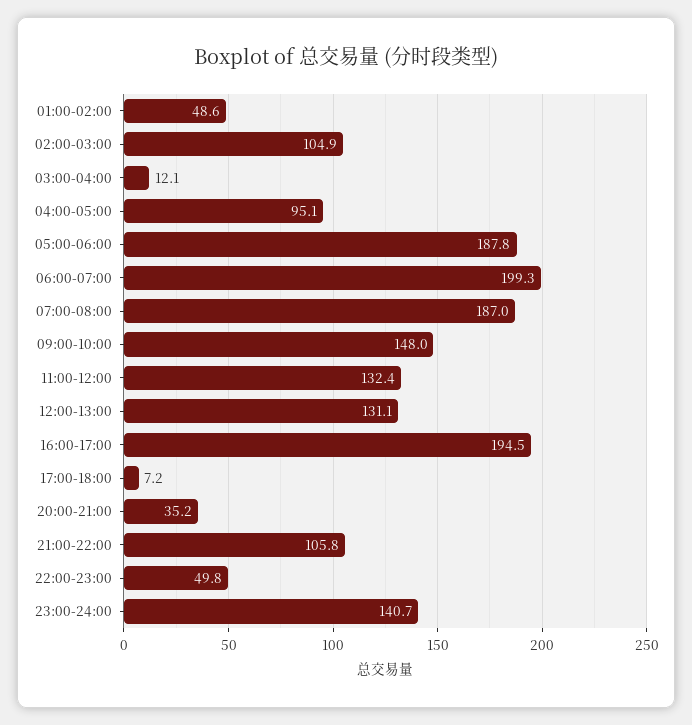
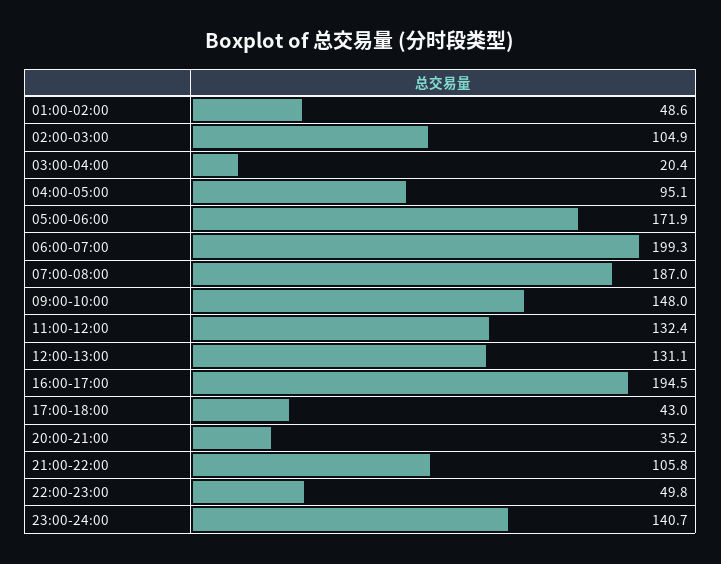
03:00-04:00: 12.1 -> 20.4
05:00-06:00: 187.8 -> 171.9
17:00-18:00: 7.2 -> 43

